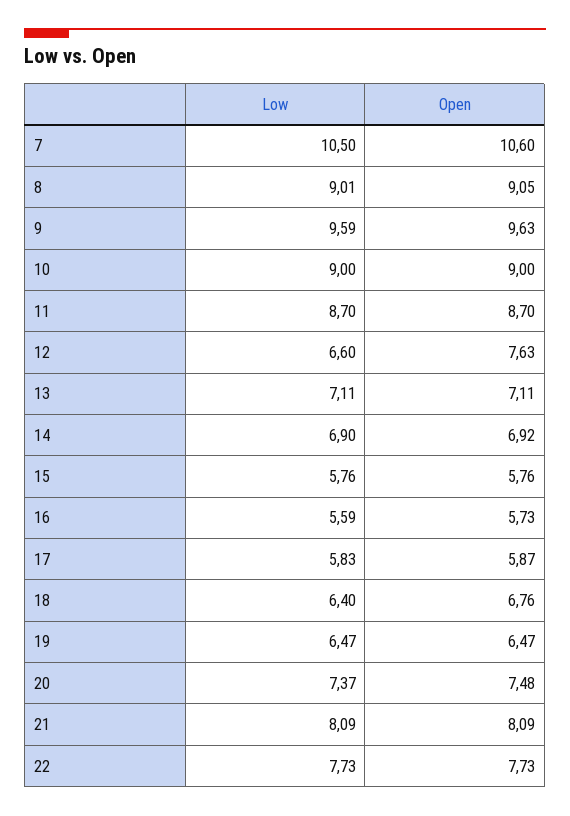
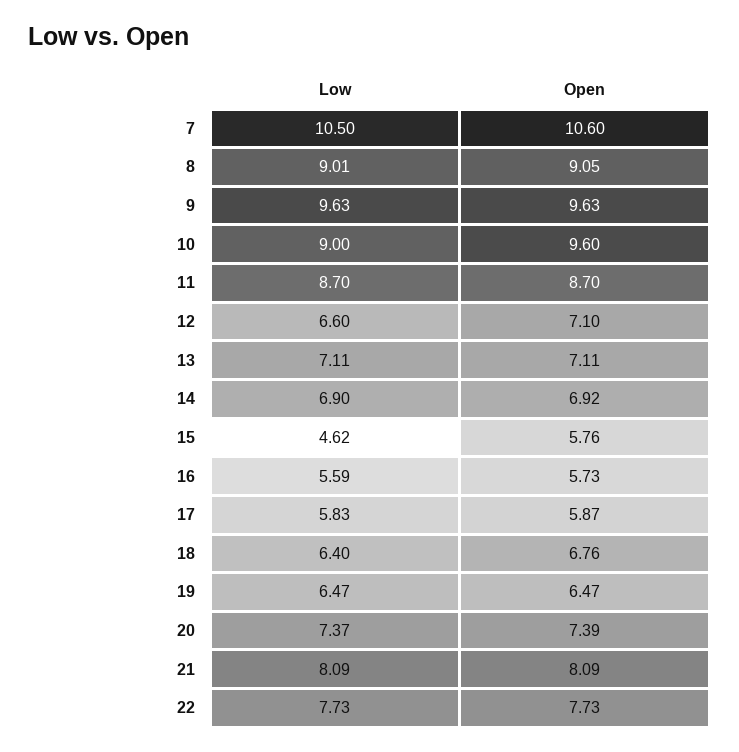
Low, 9: 9.59 -> 9.63
Open, 10: 9 -> 9.6
Open, 12: 7.63 -> 7.1
Low, 15: 5.76 -> 4.62
Open, 20: 7.48 -> 7.39

